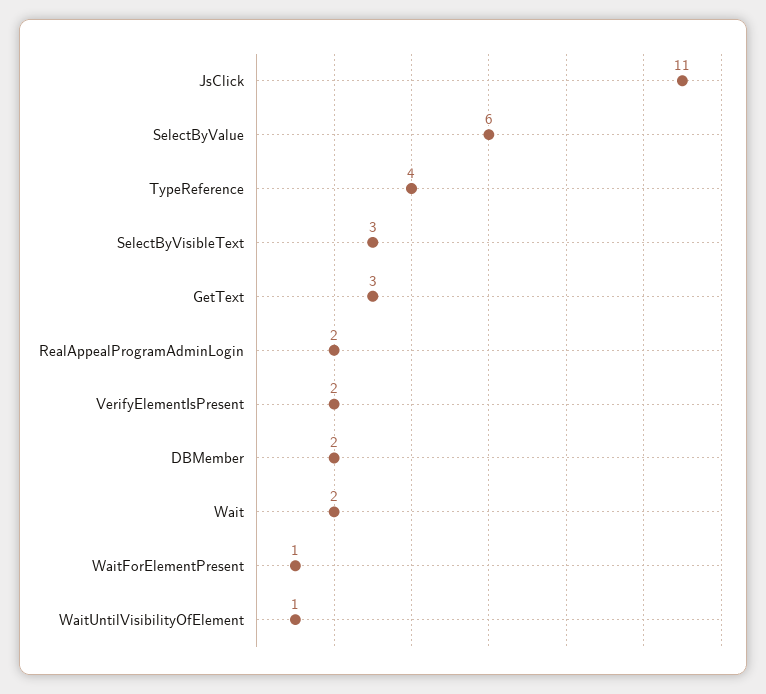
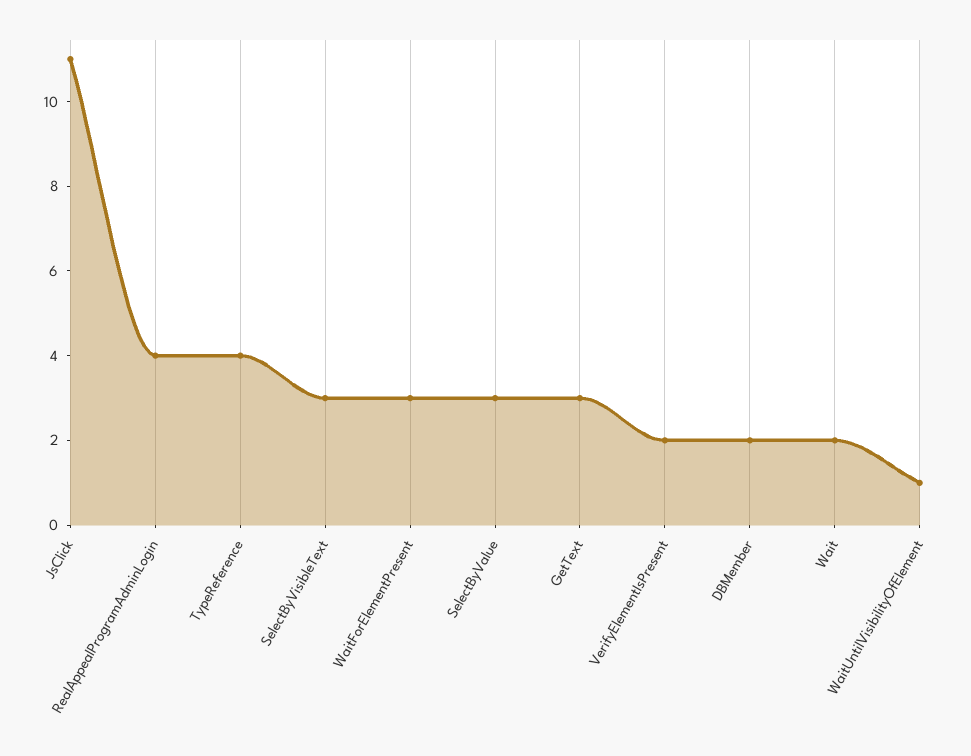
SelectByValue: 6 -> 3
RealAppealProgramAdminLogin: 2 -> 4
WaitForElementPresent: 1 -> 3

